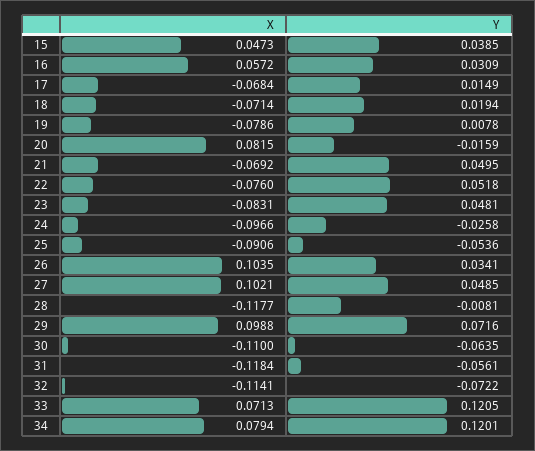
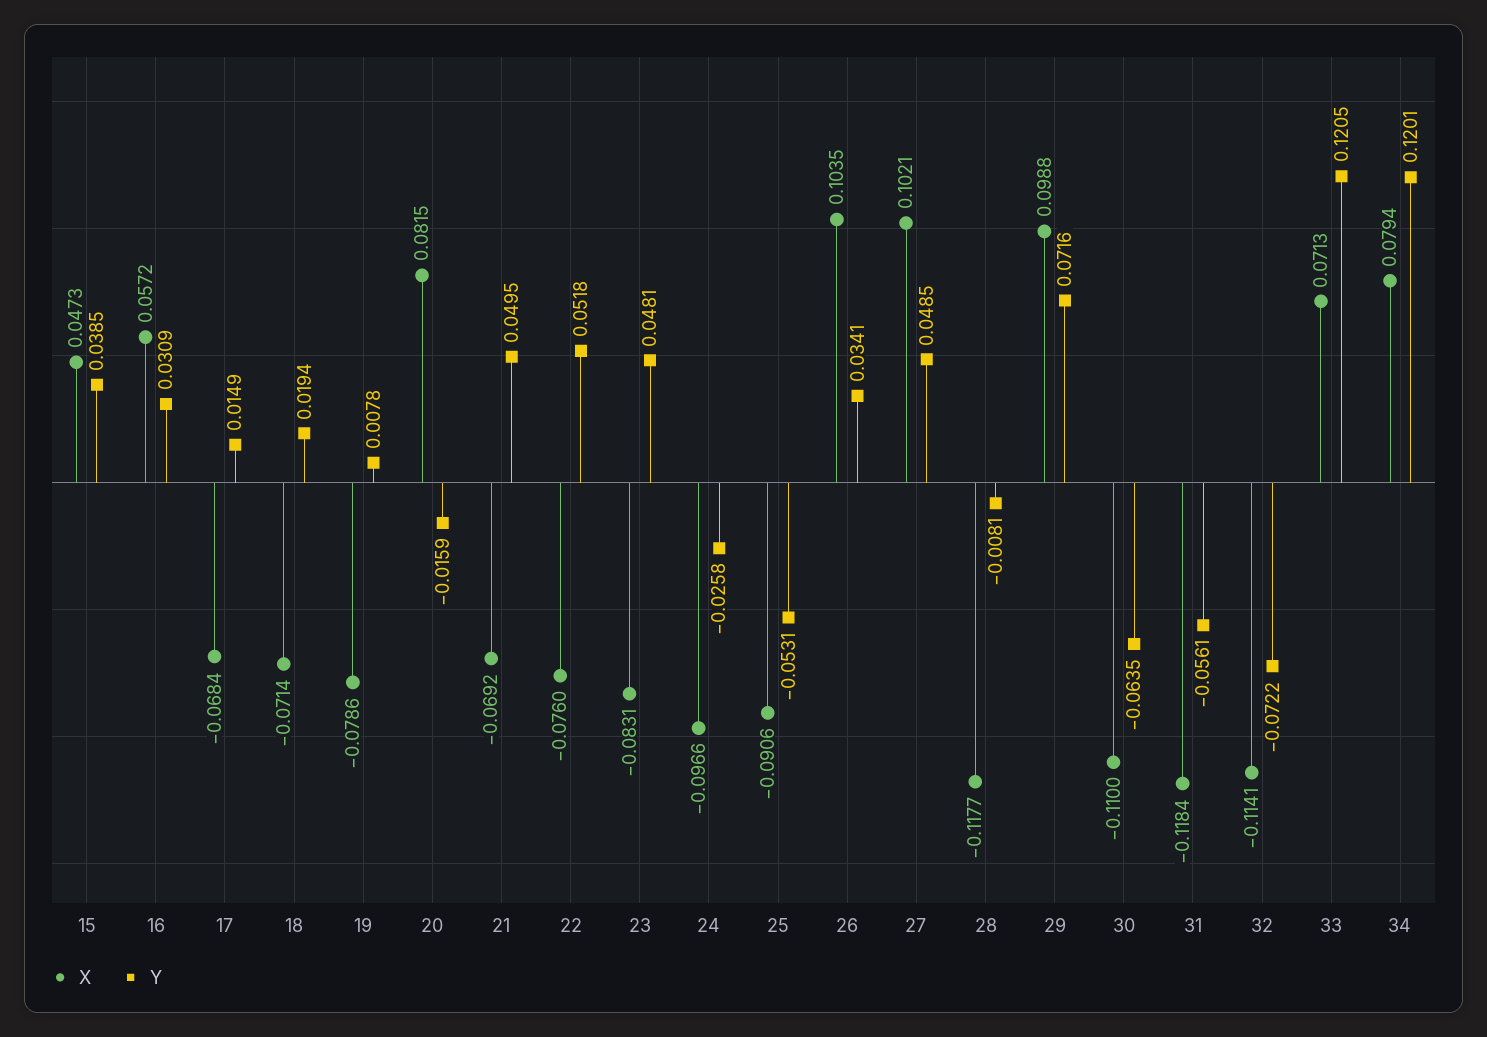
Y, 25: -0.0536 -> -0.0531

